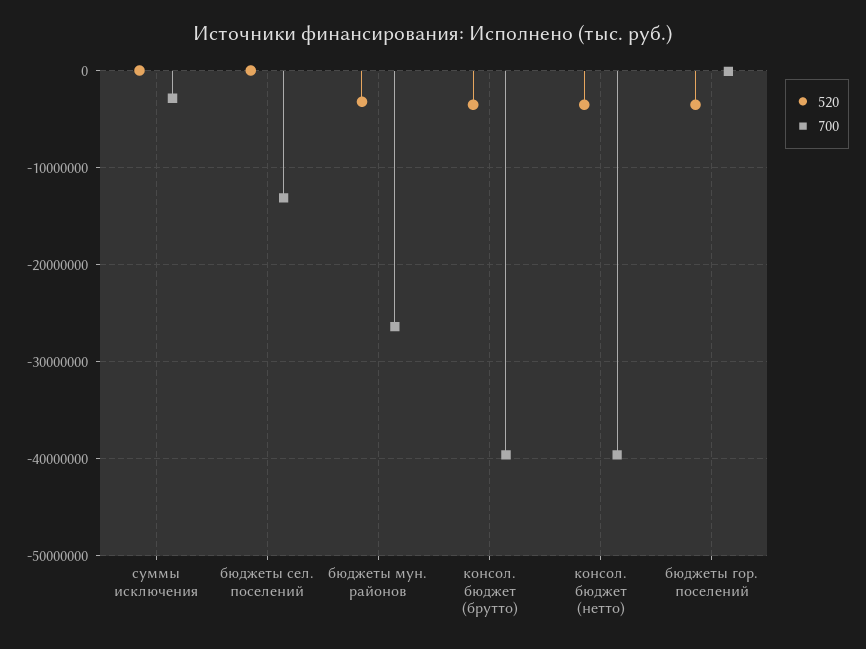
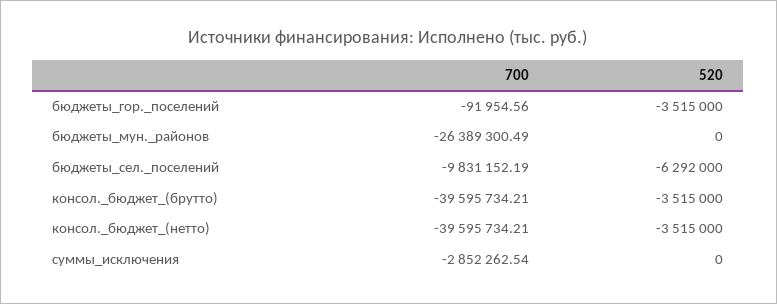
520, бюджеты сел. поселений: 0 -> -6292000
700, бюджеты сел. поселений: -13000000 -> -9831152.19
520, бюджеты мун. районов: -3000000 -> 0

